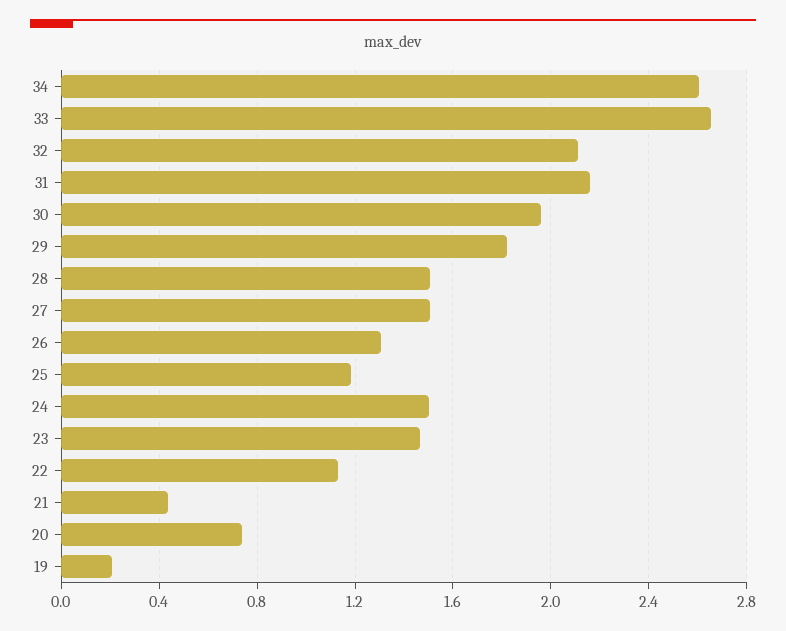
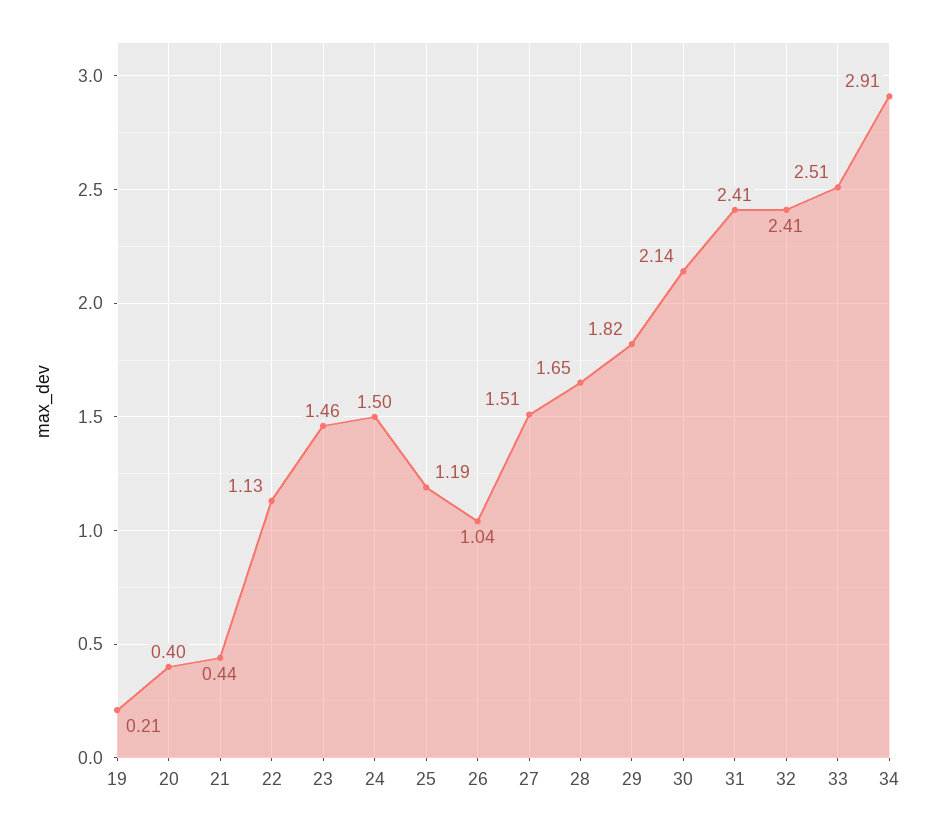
34: 2.6 -> 2.91
33: 2.65 -> 2.51
32: 2.1 -> 2.41
31: 2.15 -> 2.41
30: 1.95 -> 2.14
28: 1.5 -> 1.65
26: 1.3 -> 1.04
20: 0.75 -> 0.4

